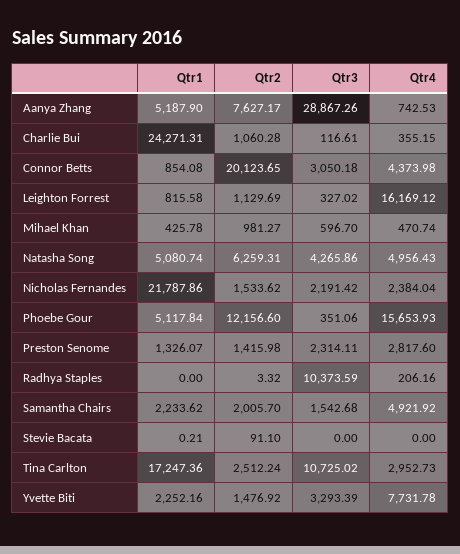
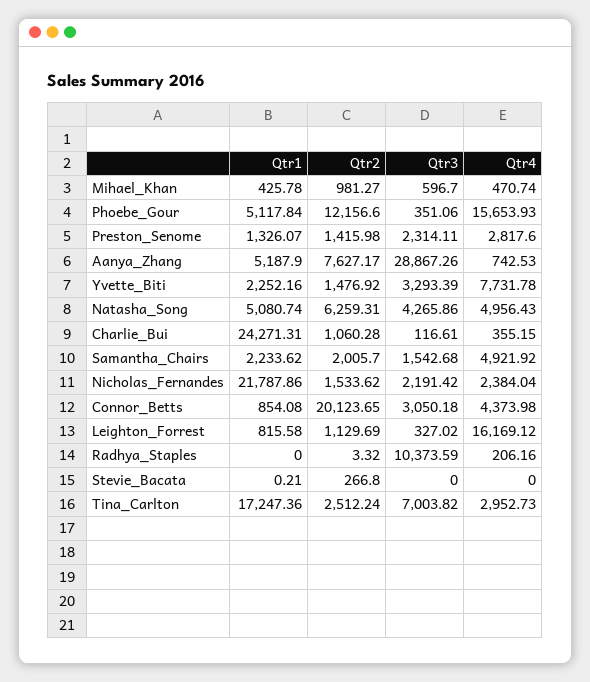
Qtr2, Stevie Bacata: 91.1 -> 266.8
Qtr3, Tina Carlton: 10725.02 -> 7003.82

